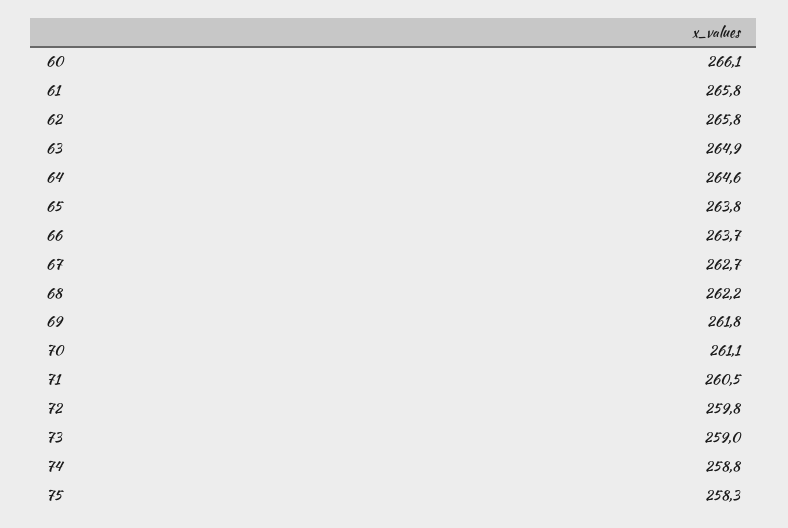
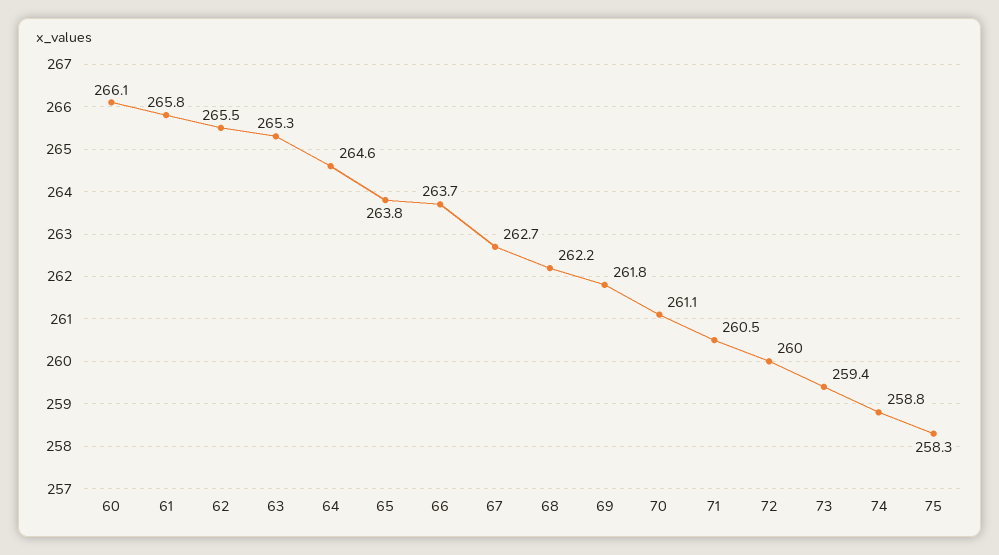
62: 265.8 -> 265.5
63: 264.9 -> 265.3
72: 259.8 -> 260
73: 259 -> 259.4

